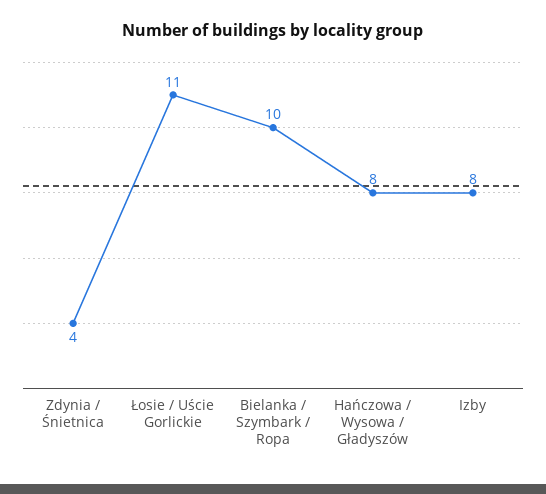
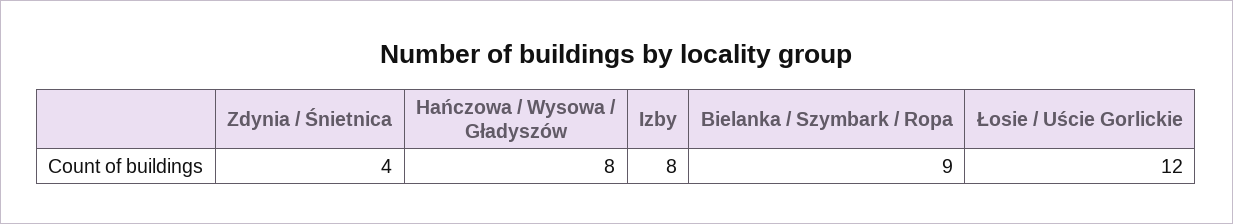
Łosie / Uście Gorlickie: 11 -> 12
Bielanka / Szymbark / Ropa: 10 -> 9

